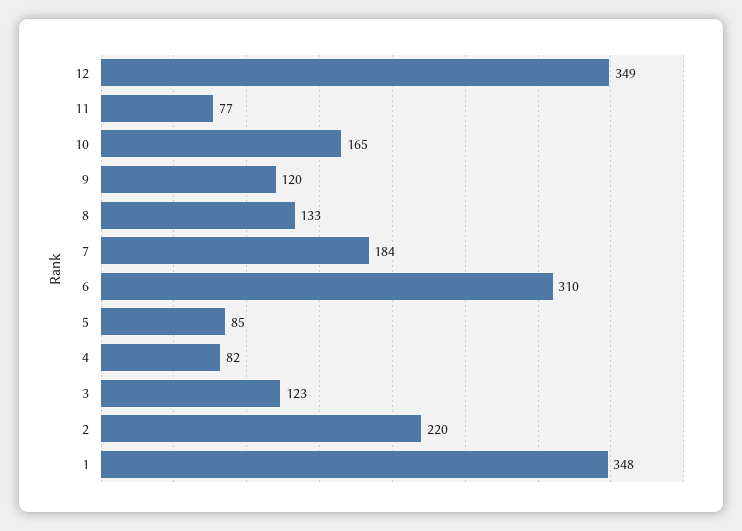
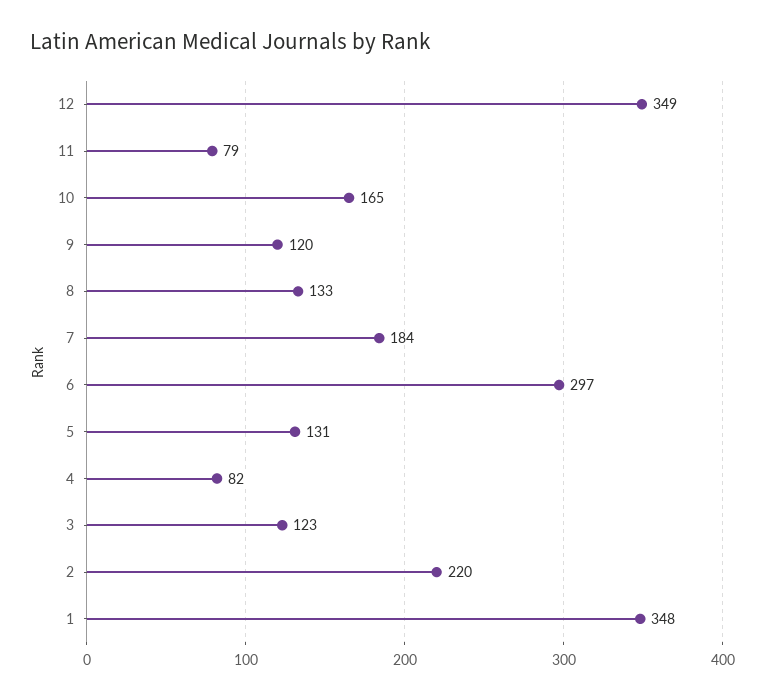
11: 77 -> 79
6: 310 -> 297
5: 85 -> 131

